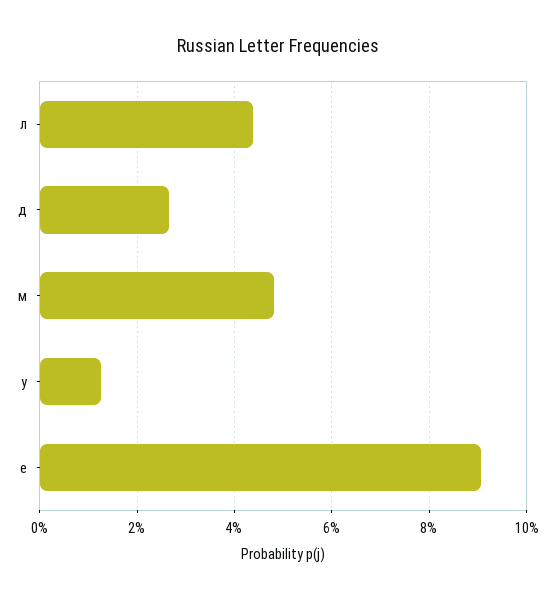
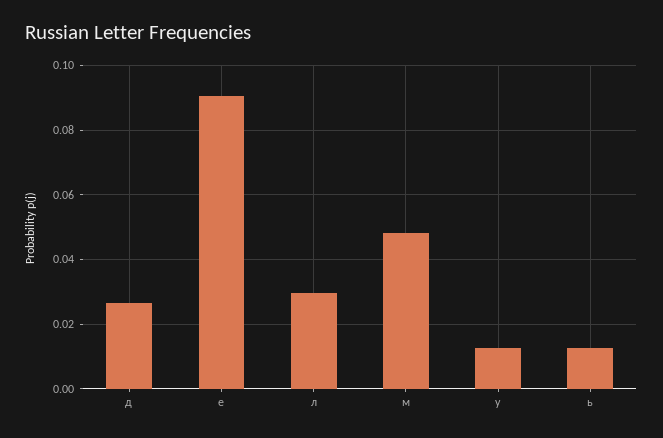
л: 0.044 -> 0.03
ь: none -> 0.012

